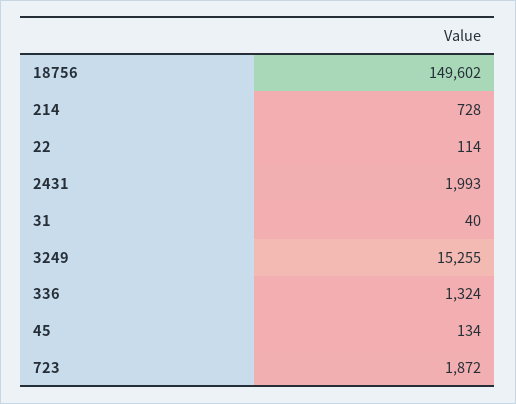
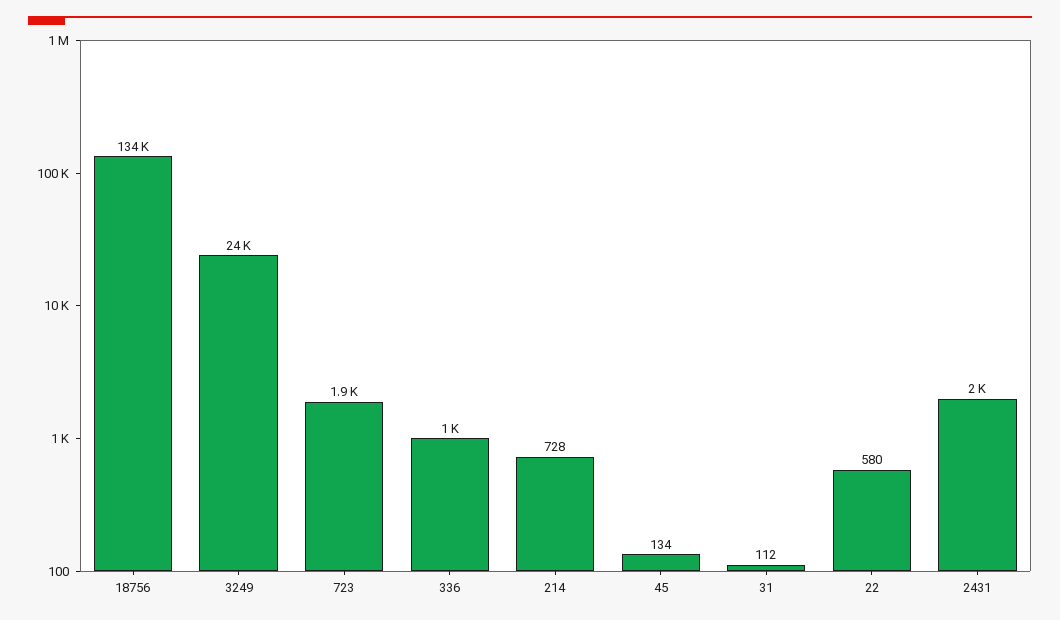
18756: 149602 -> 134000
22: 114 -> 580
31: 40 -> 112
3249: 15255 -> 24000
336: 1324 -> 1000

